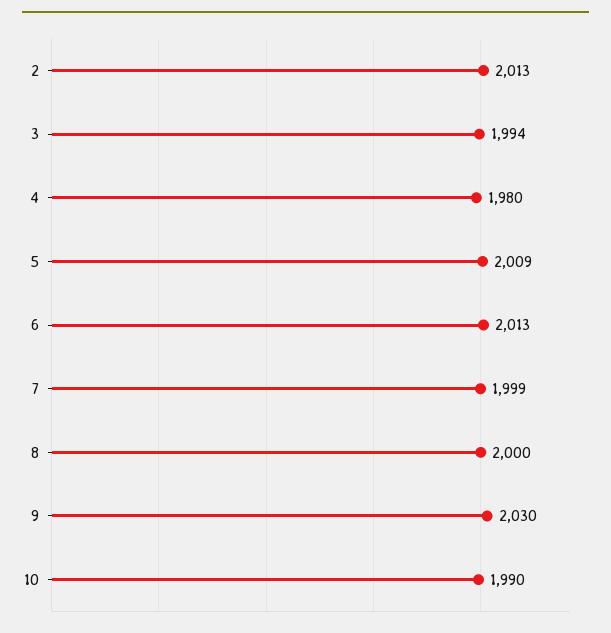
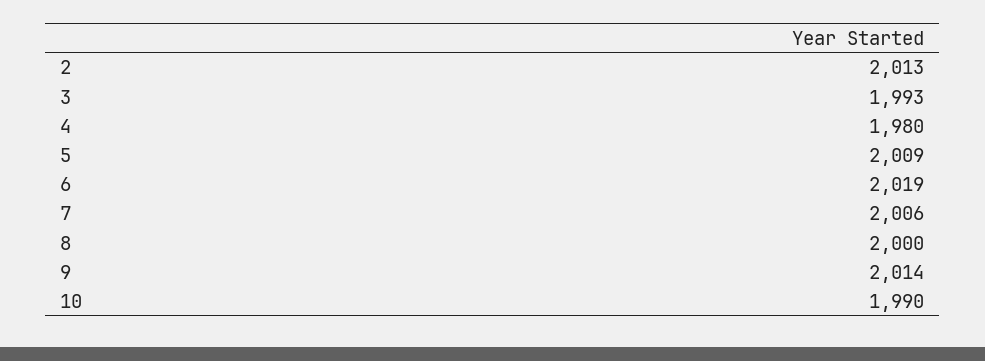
3: 1994 -> 1993
6: 2013 -> 2019
7: 1999 -> 2006
9: 2030 -> 2014

